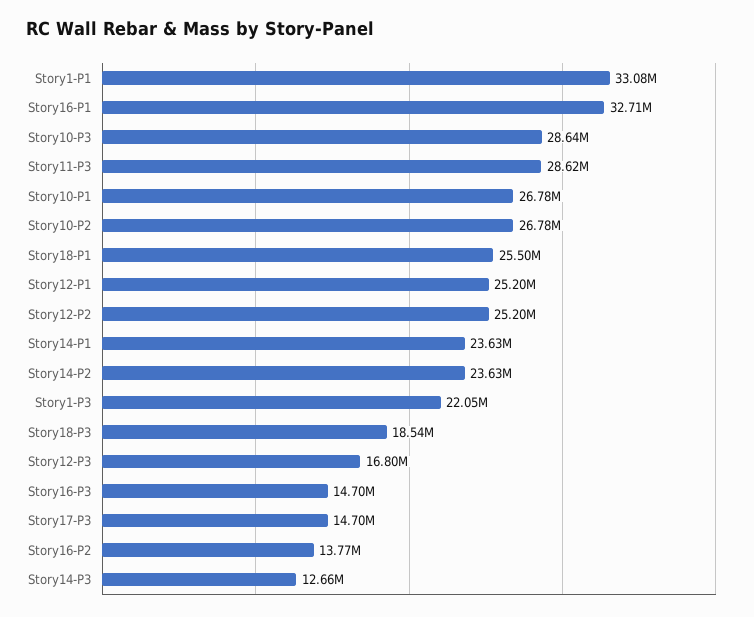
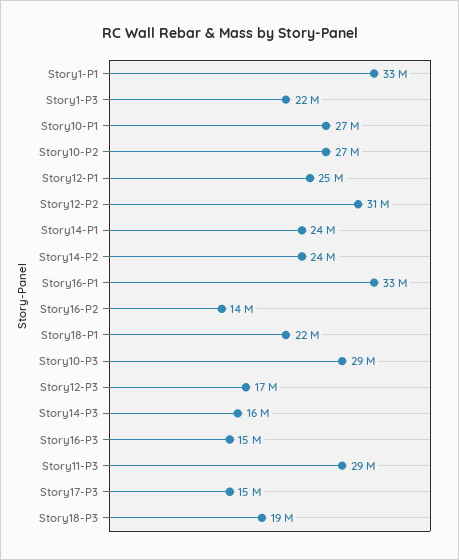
Story18-P1: 25500000 -> 22000000
Story12-P2: 25200000 -> 31000000
Story14-P3: 12660000 -> 16000000

